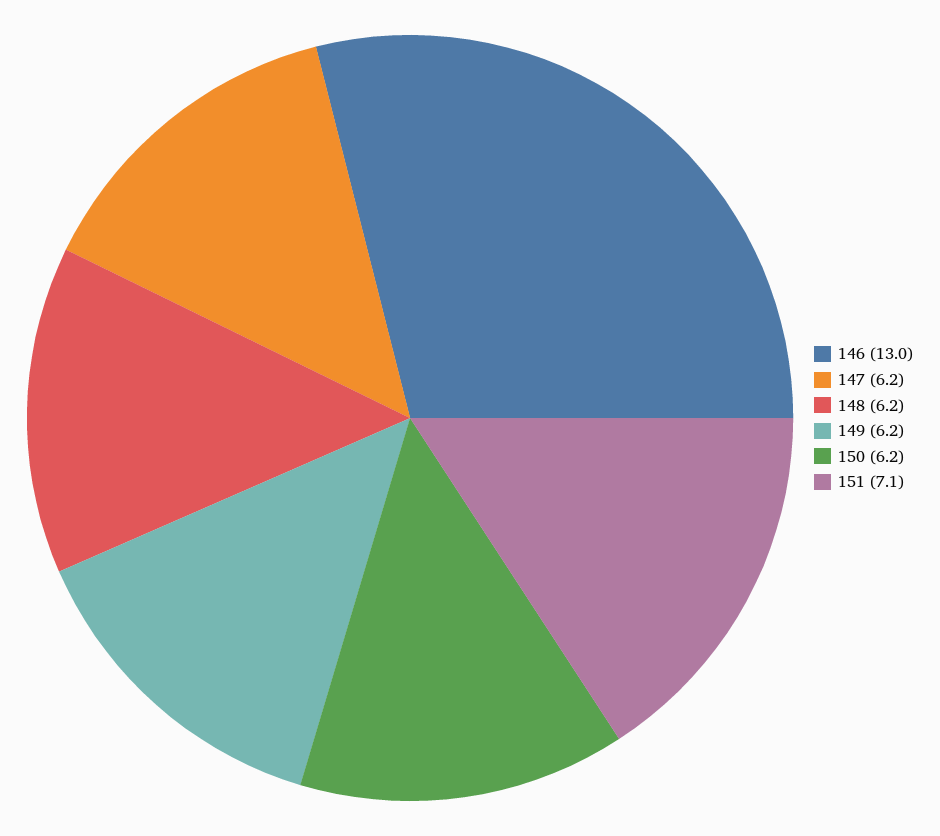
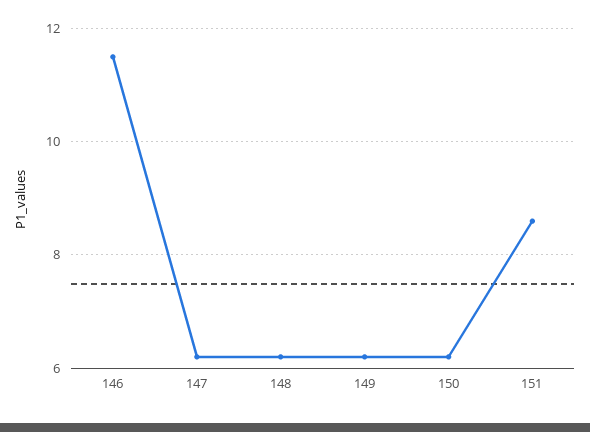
146: 13 -> 11.5
151: 7.1 -> 8.5

